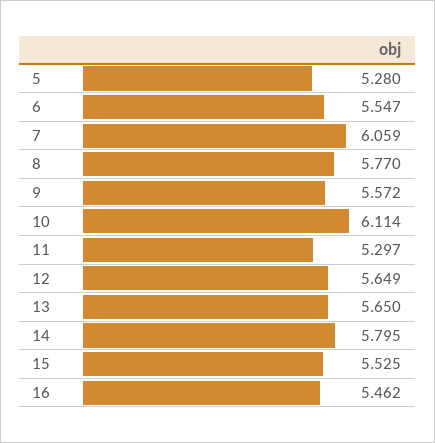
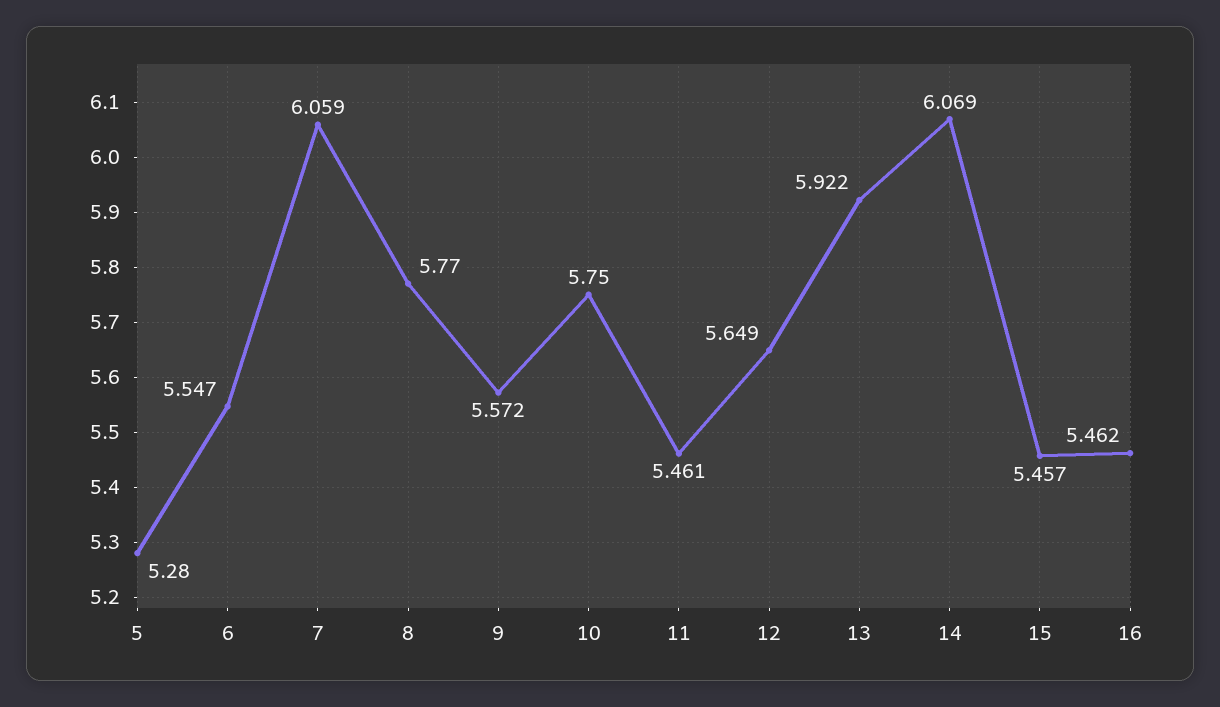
10: 6.114 -> 5.75
11: 5.297 -> 5.461
13: 5.65 -> 5.922
14: 5.795 -> 6.069
15: 5.525 -> 5.457

